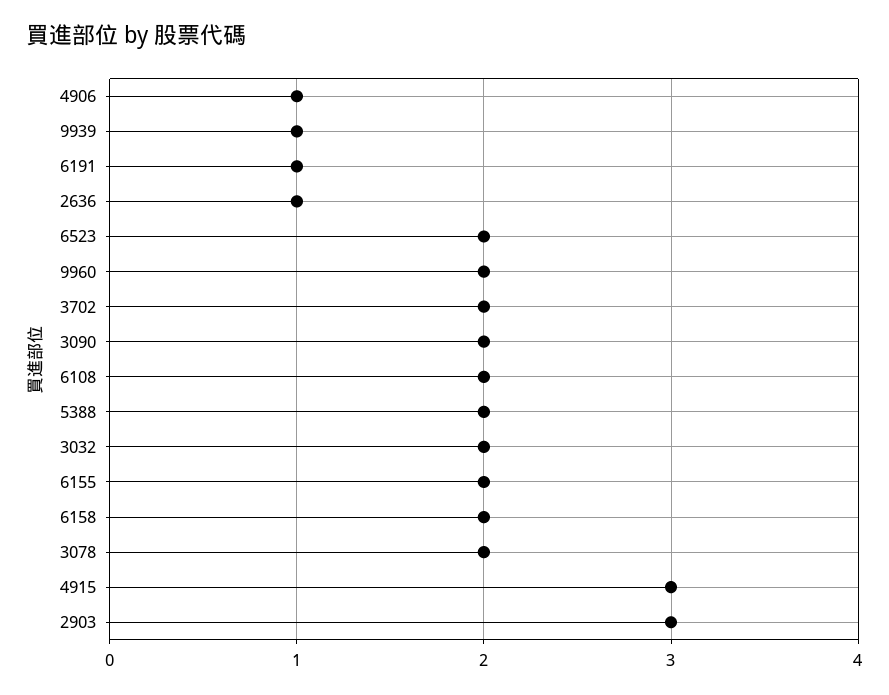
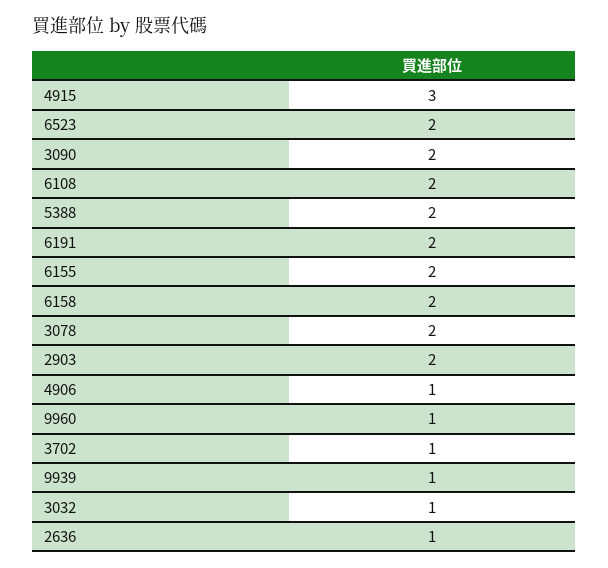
6191: 1 -> 2
9960: 2 -> 1
3702: 2 -> 1
3032: 2 -> 1
2903: 3 -> 2

